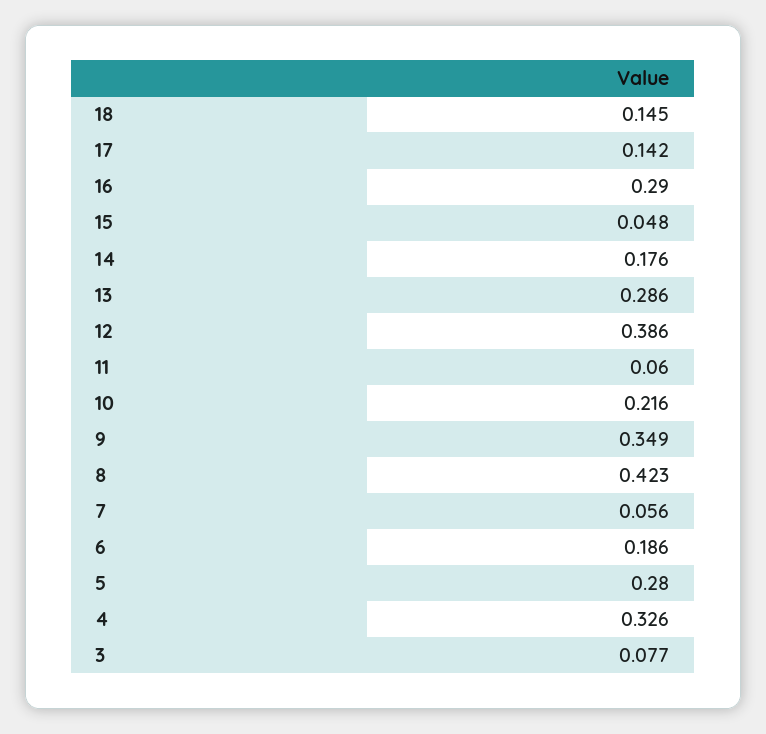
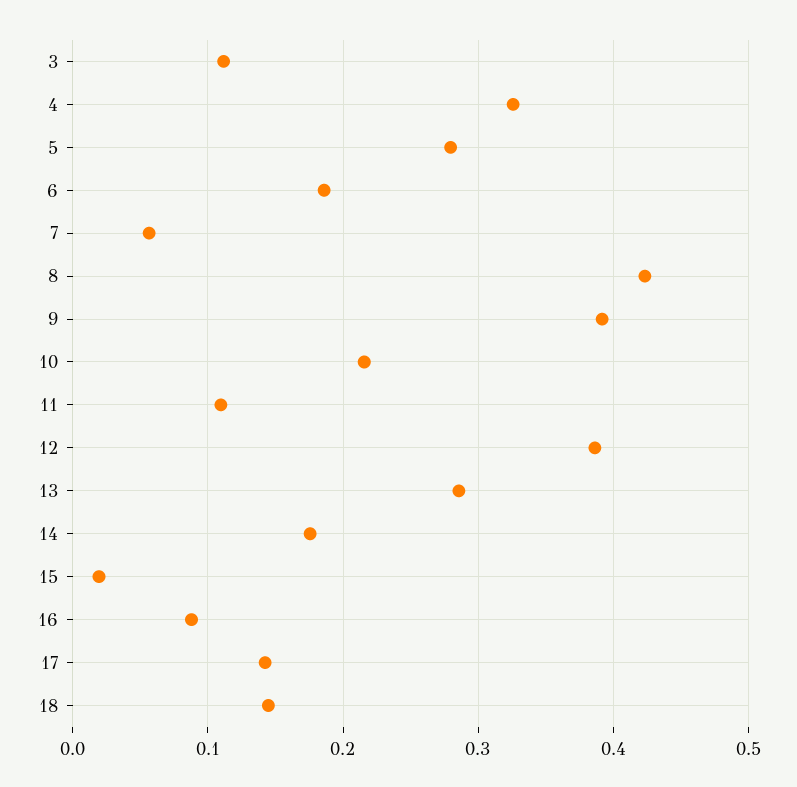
16: 0.29 -> 0.09
15: 0.048 -> 0.02
11: 0.06 -> 0.11
9: 0.349 -> 0.39
3: 0.077 -> 0.11

